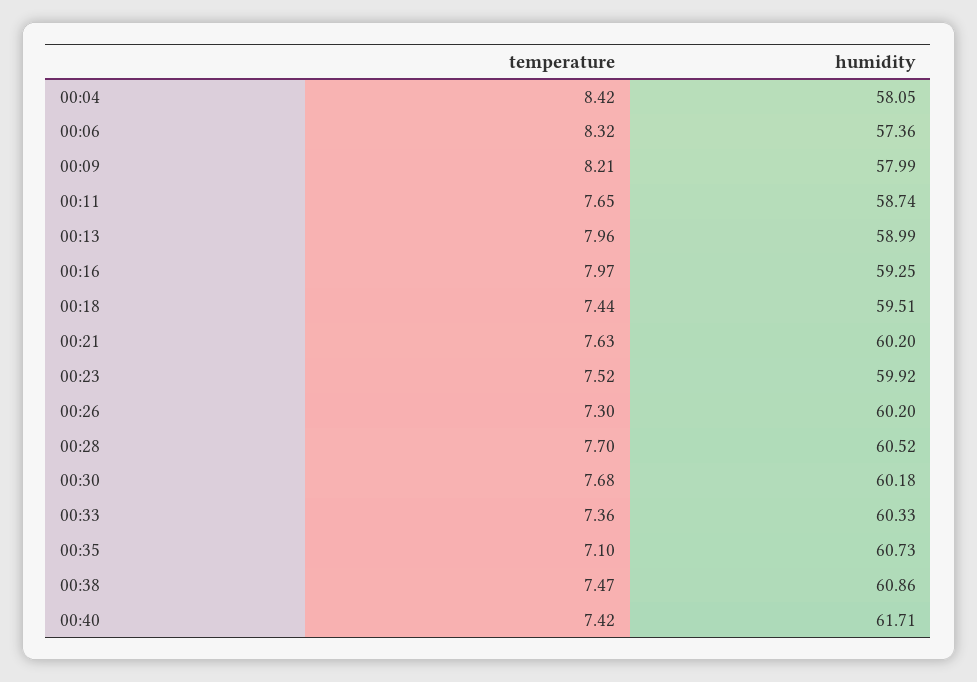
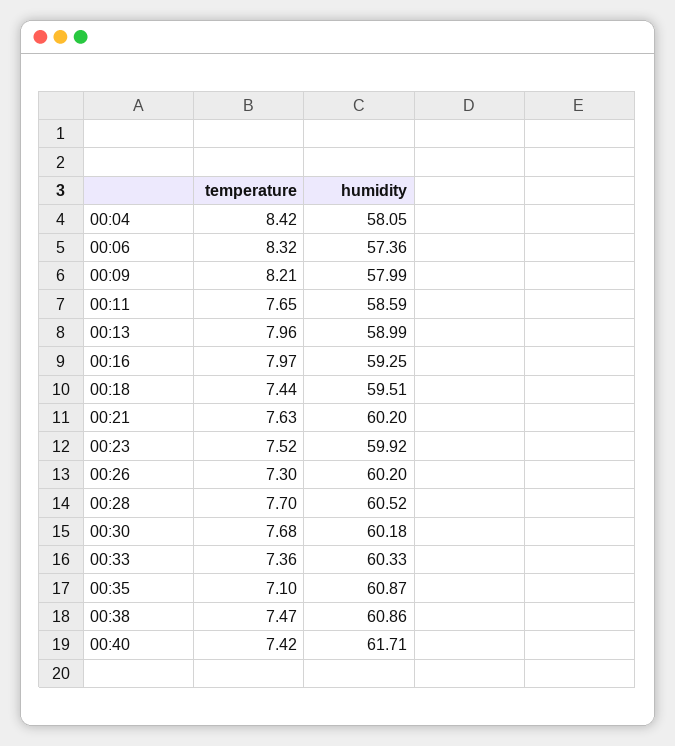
humidity, 00:11: 58.74 -> 58.59
humidity, 00:35: 60.73 -> 60.87

